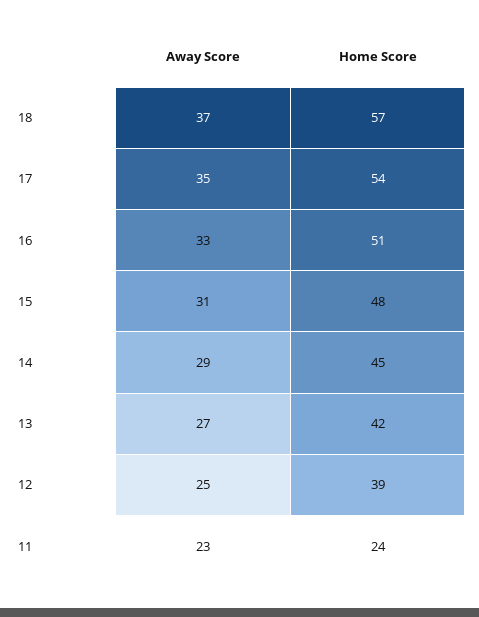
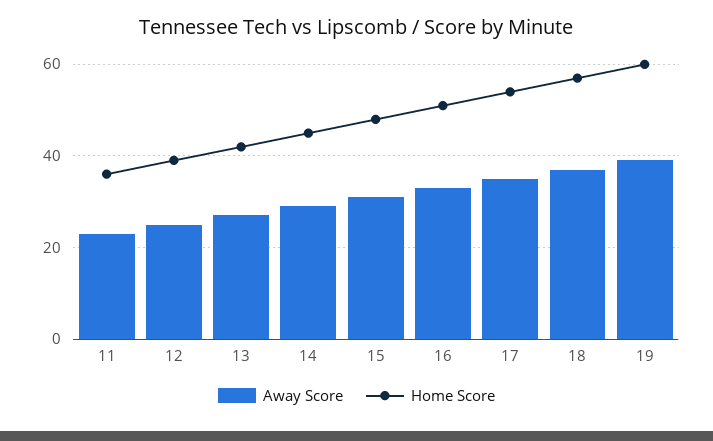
Home Score, 11: 24 -> 35
Away Score, 19: none -> 40
Home Score, 19: none -> 60

